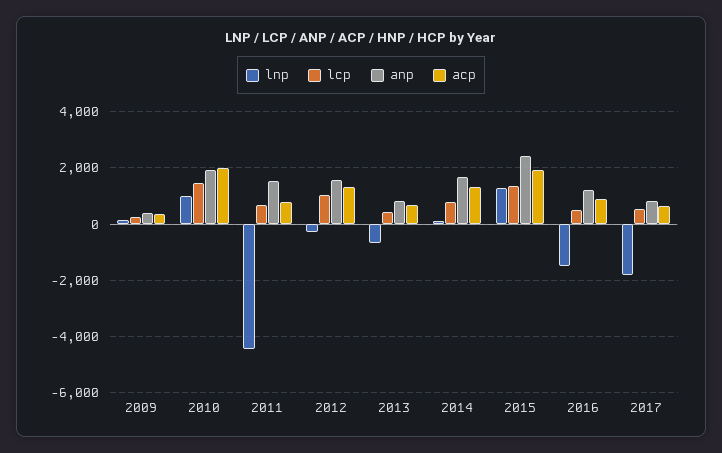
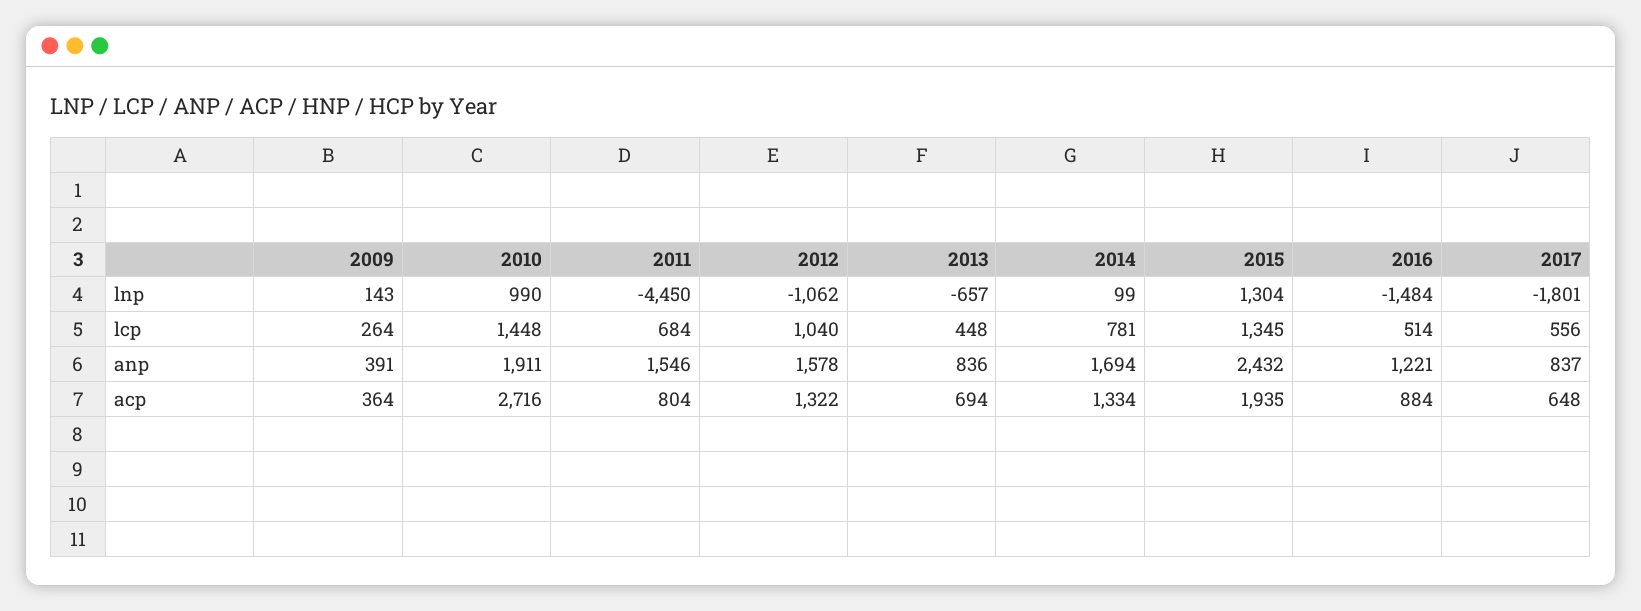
acp, 2010: 2000 -> 2716
lnp, 2012: -250 -> -1062

